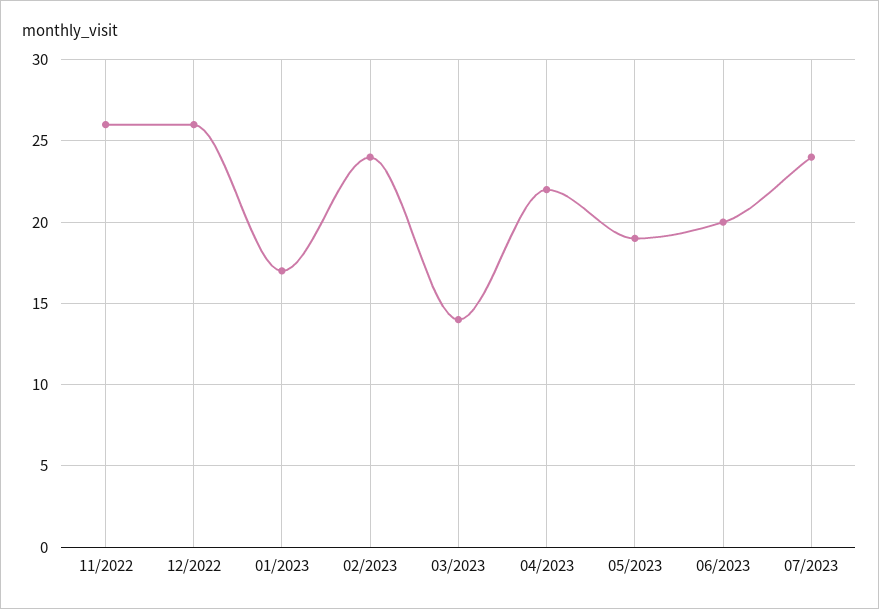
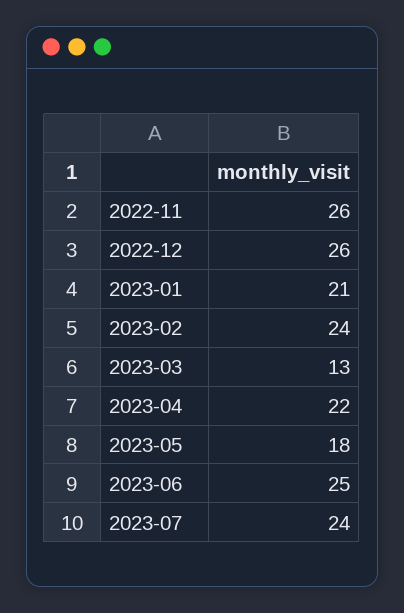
01/2023: 17 -> 21
03/2023: 14 -> 13
05/2023: 19 -> 18
06/2023: 20 -> 25

